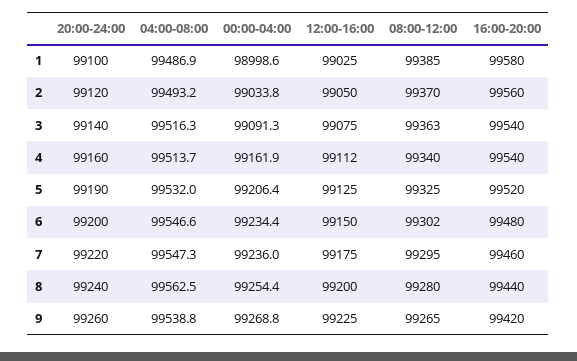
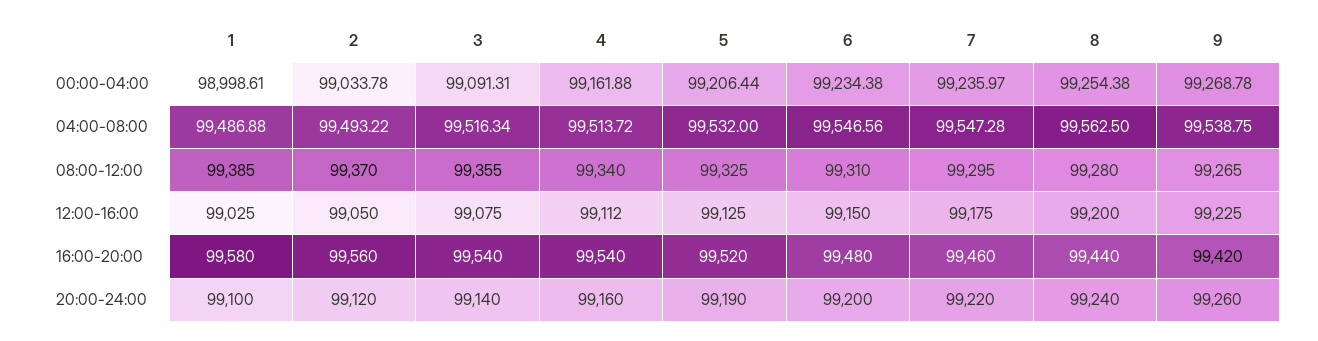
08:00-12:00, 3: 99363 -> 99355
08:00-12:00, 6: 99302 -> 99310

